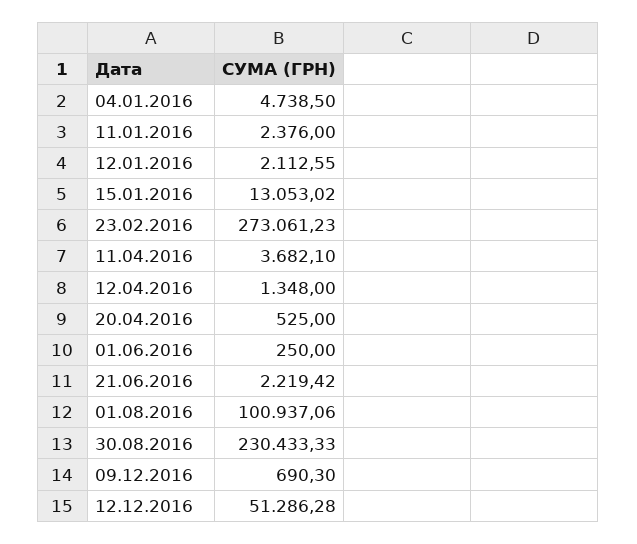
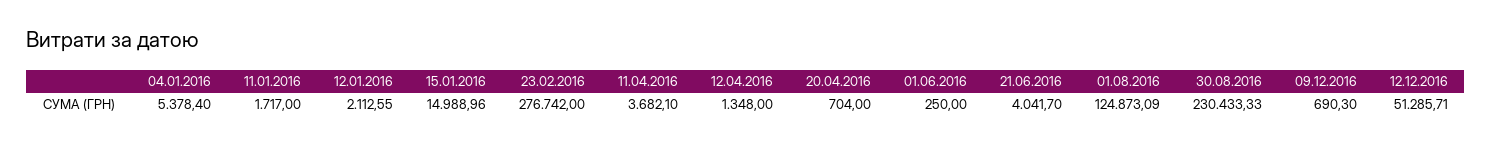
04.01.2016: 4738.5 -> 5378.4
11.01.2016: 2376 -> 1717
15.01.2016: 13053.02 -> 14988.96
23.02.2016: 273061.23 -> 276742
20.04.2016: 525 -> 704
21.06.2016: 2219.42 -> 4041.7
01.08.2016: 100937.06 -> 124873.09
12.12.2016: 51286.28 -> 51285.71

